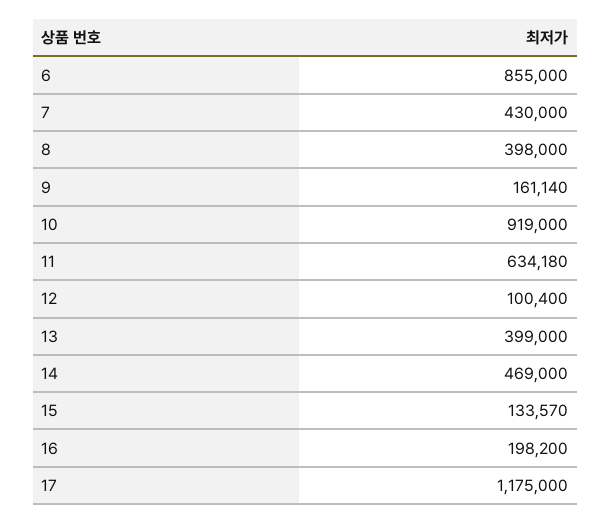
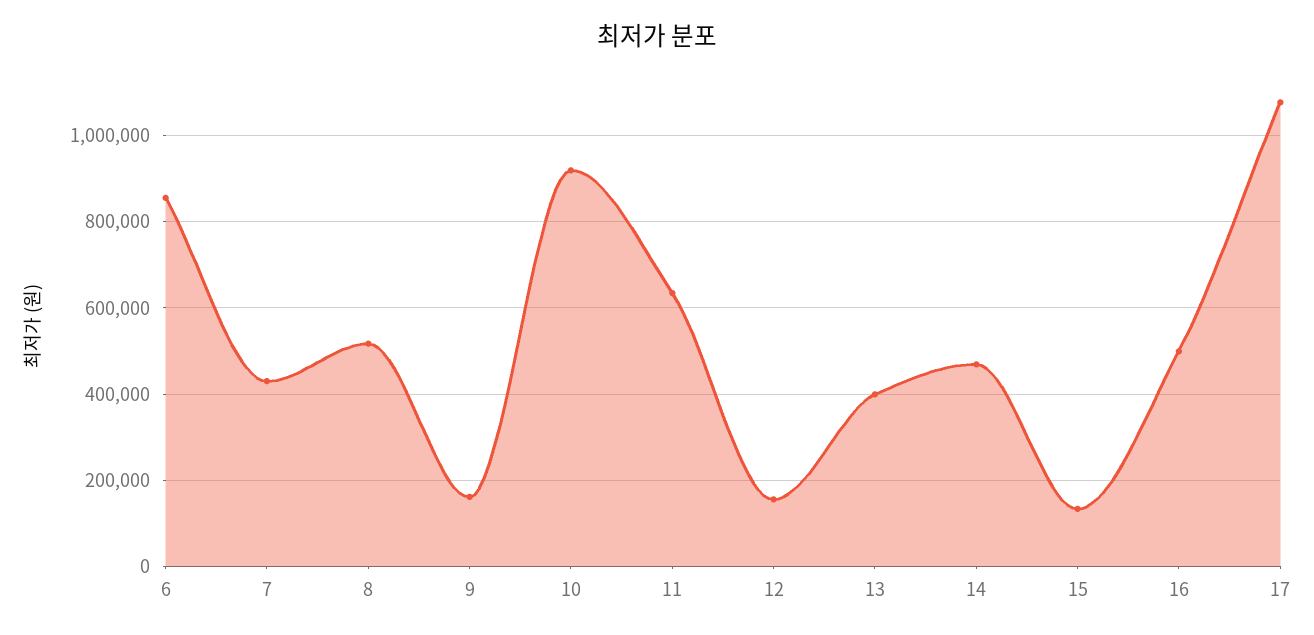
8: 398000 -> 520000
12: 100400 -> 160000
16: 198200 -> 500000
17: 1175000 -> 1080000

